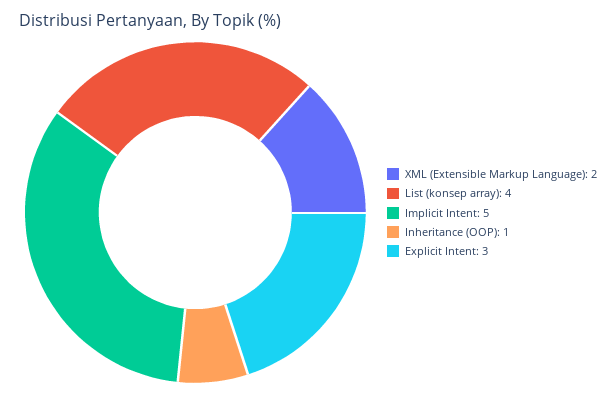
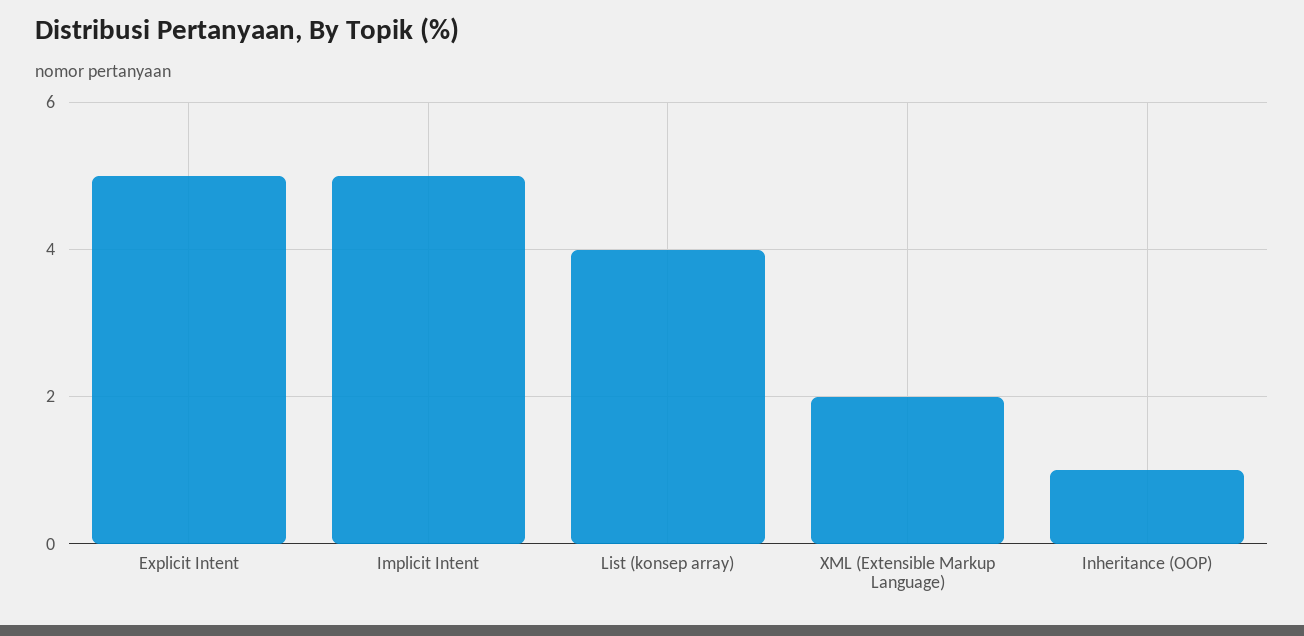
Explicit Intent: 3 -> 5

